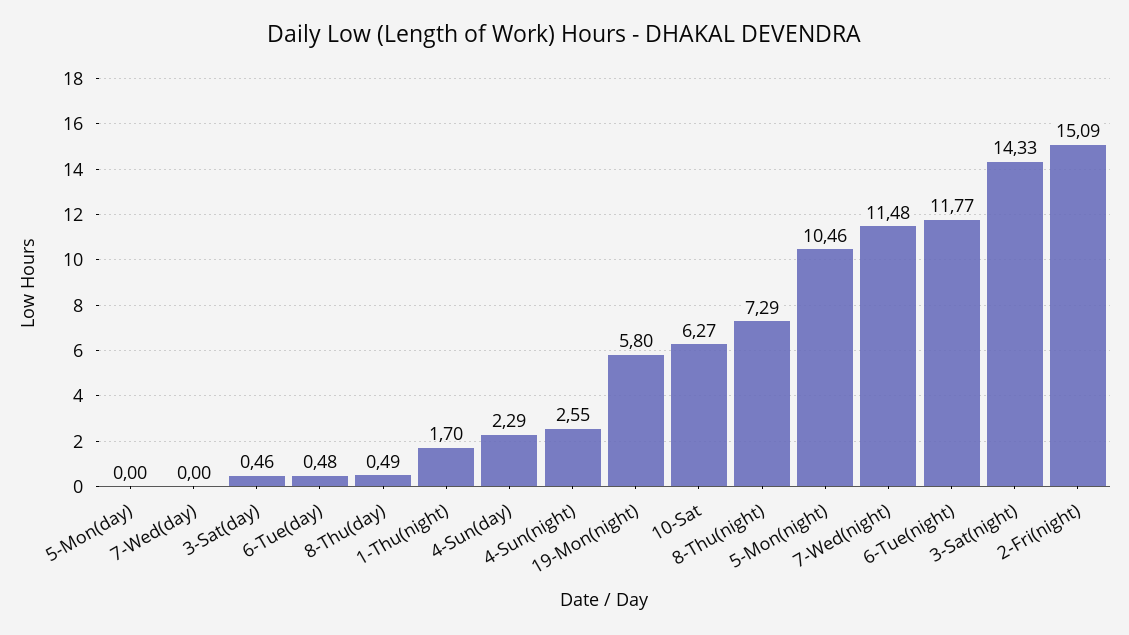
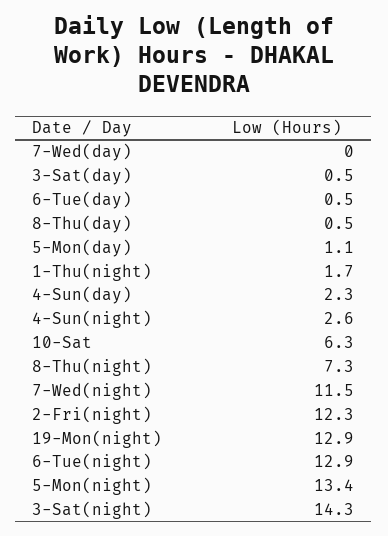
5-Mon(day): 0 -> 1.1
19-Mon(night): 5.8 -> 12.9
5-Mon(night): 10.46 -> 13.4
6-Tue(night): 11.77 -> 12.9
2-Fri(night): 15.09 -> 12.3

